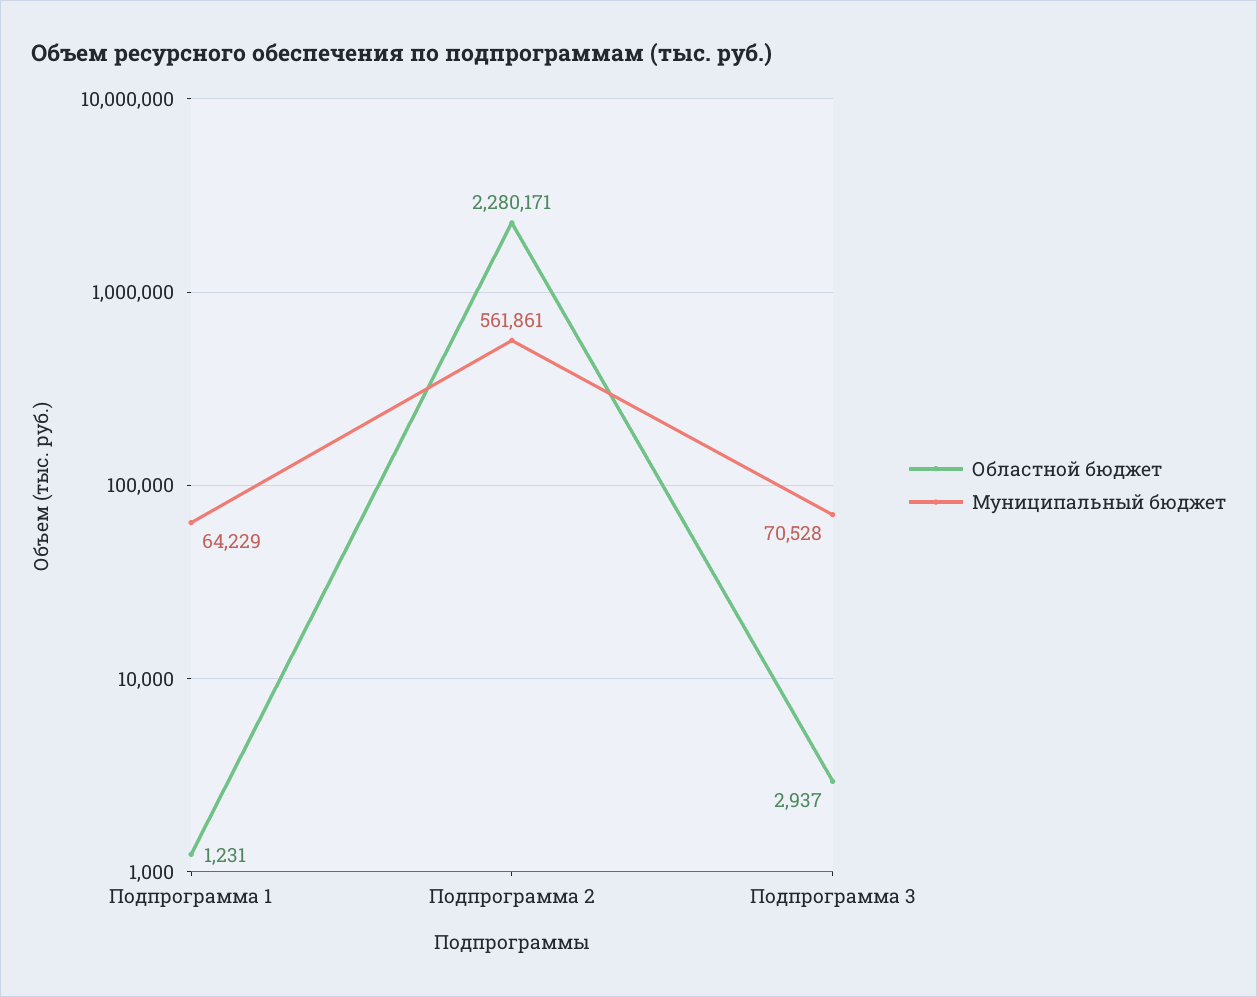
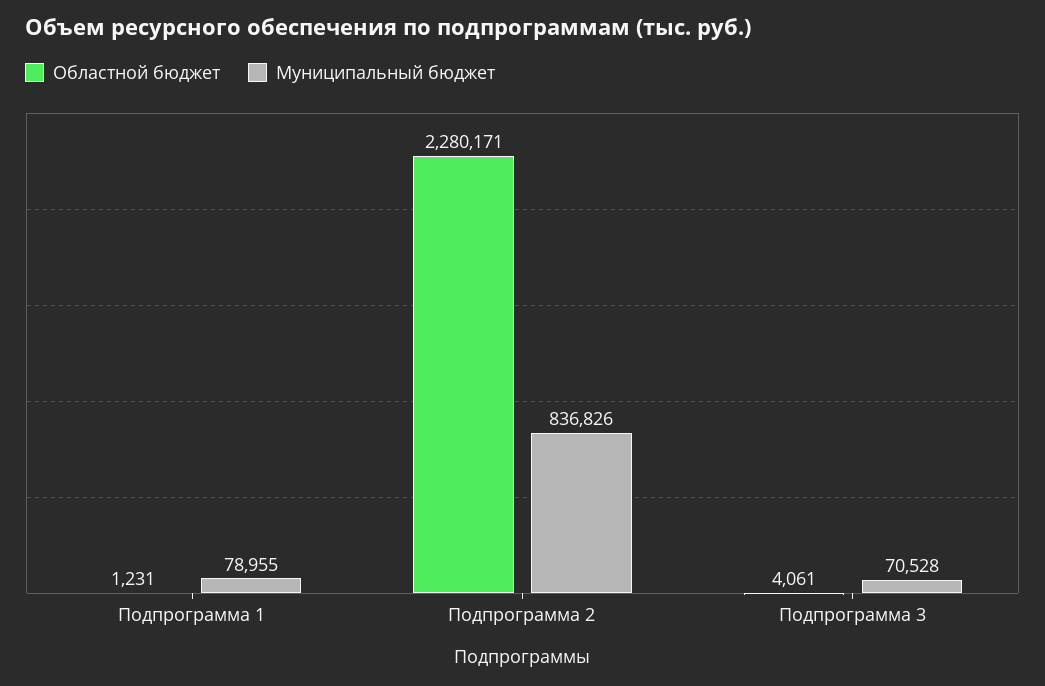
Муниципальный бюджет, Подпрограмма 1: 64229 -> 78955
Муниципальный бюджет, Подпрограмма 2: 561861 -> 836826
Областной бюджет, Подпрограмма 3: 2937 -> 4061

